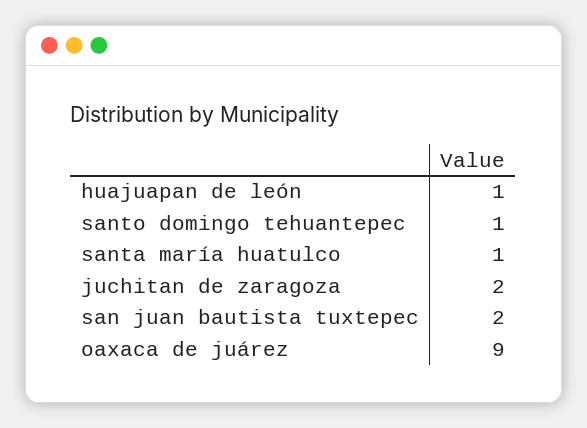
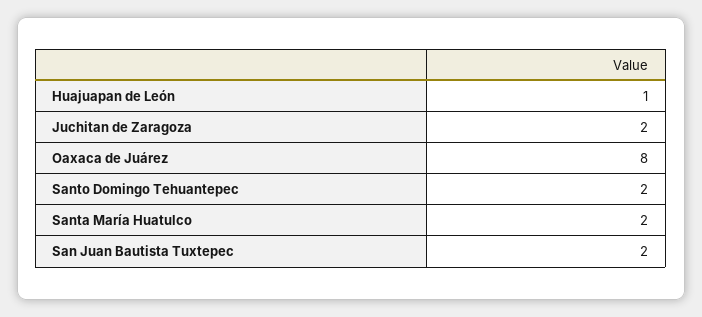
santo domingo tehuantepec: 1 -> 2
santa maría huatulco: 1 -> 2
oaxaca de juárez: 9 -> 8

